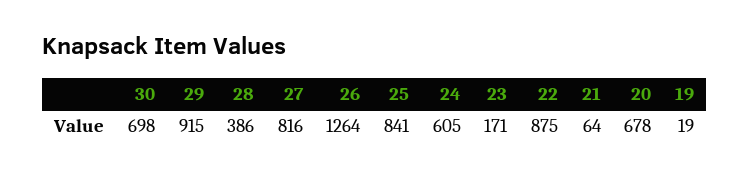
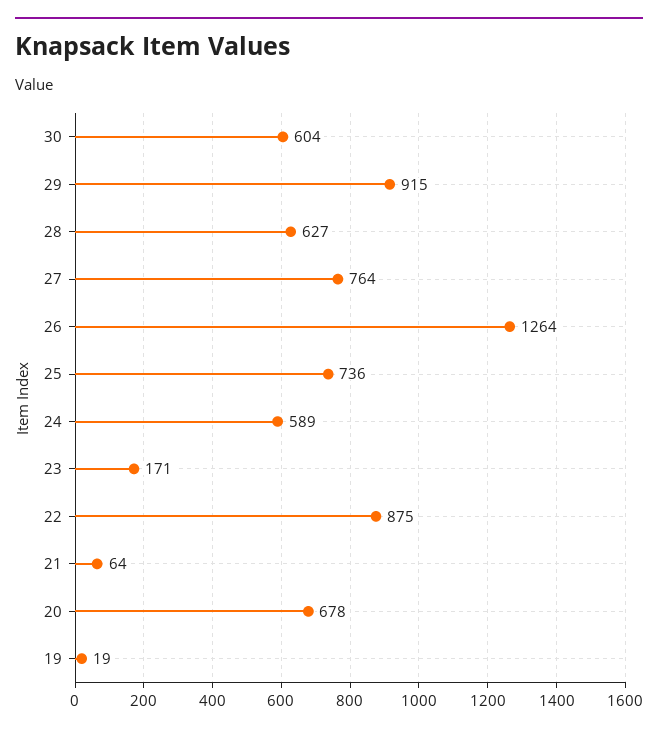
30: 698 -> 604
28: 386 -> 627
27: 816 -> 764
25: 841 -> 736
24: 605 -> 589

